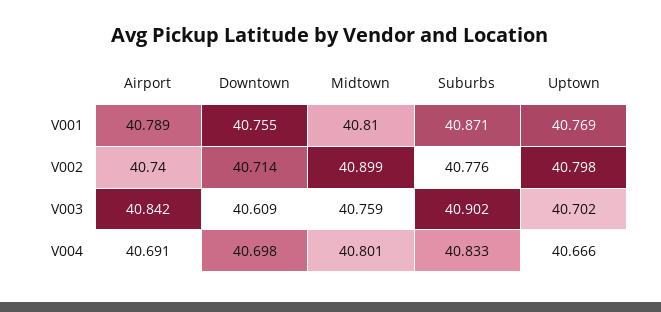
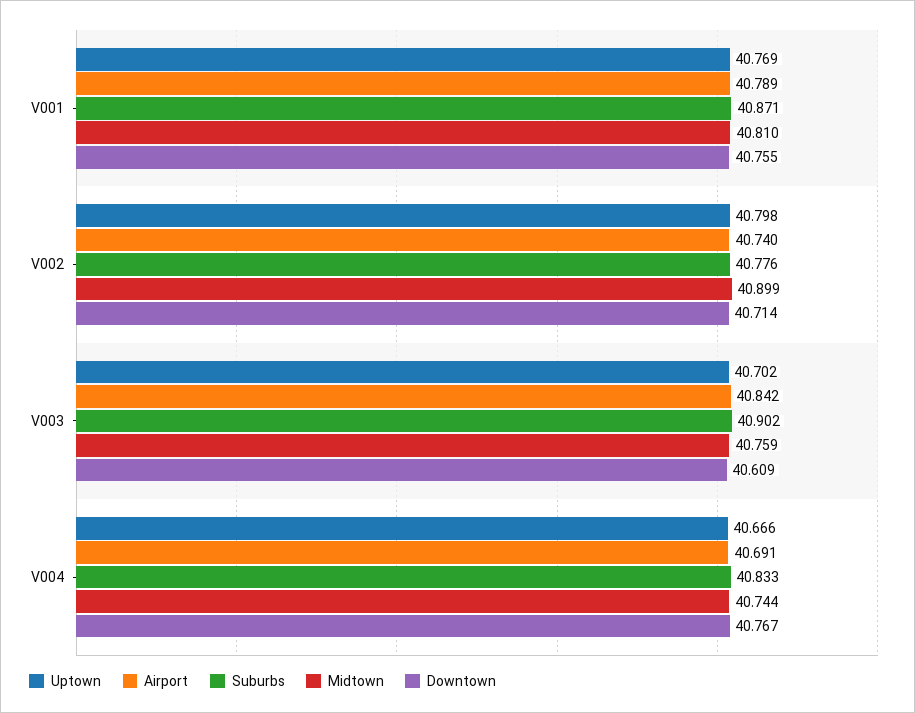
Downtown, V004: 40.698 -> 40.767
Midtown, V004: 40.801 -> 40.744

